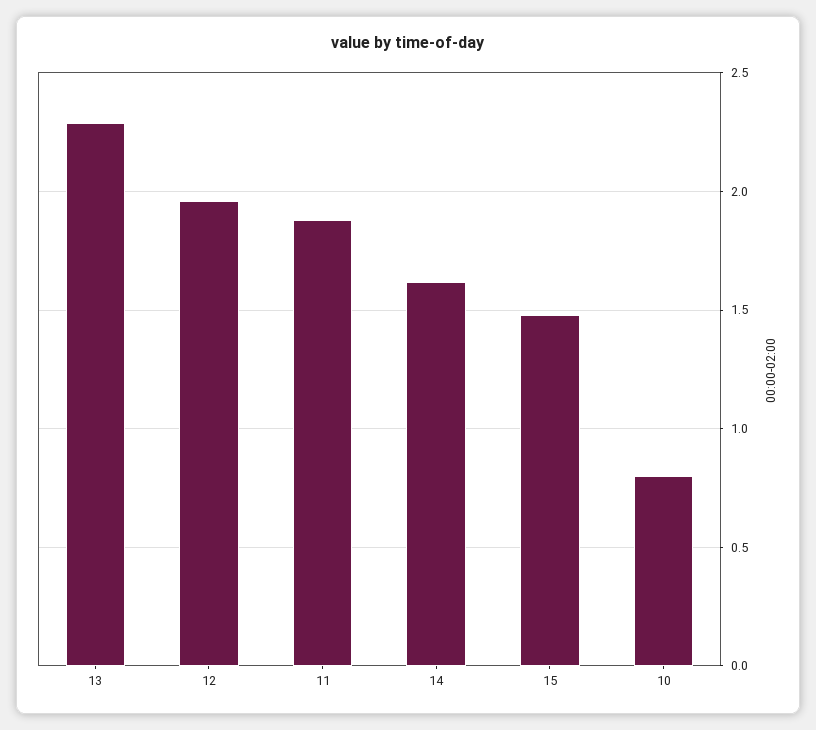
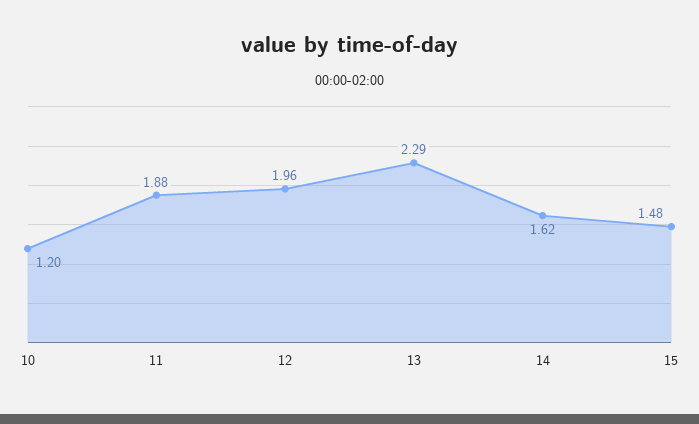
10: 0.8 -> 1.2

